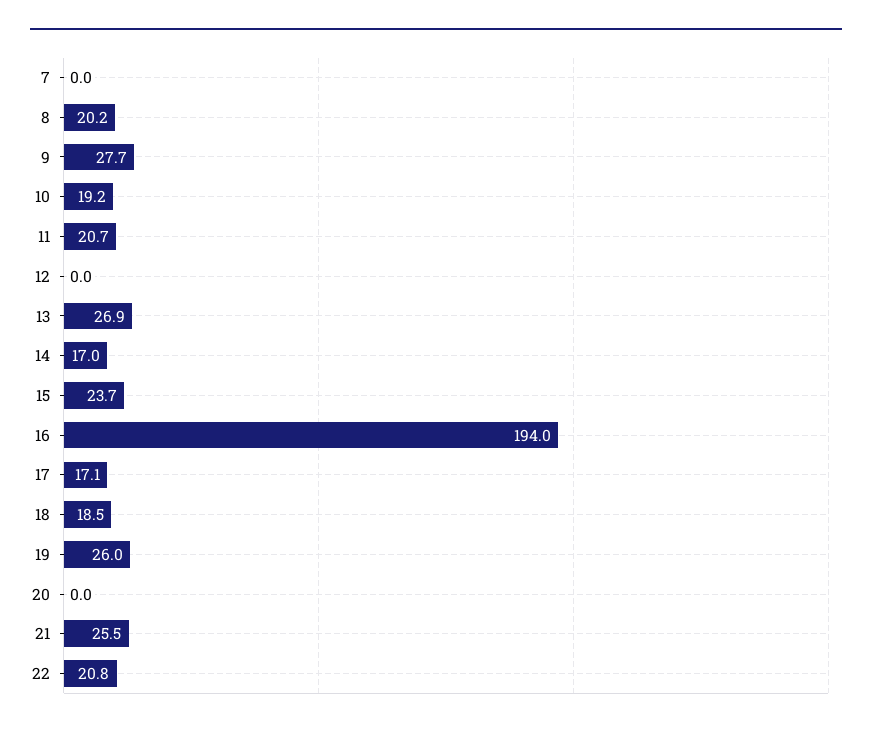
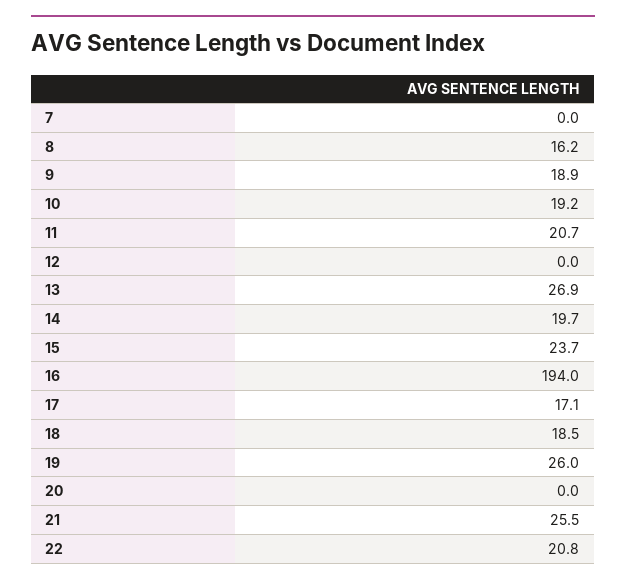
8: 20.2 -> 16.2
9: 27.7 -> 18.9
14: 17 -> 19.7

